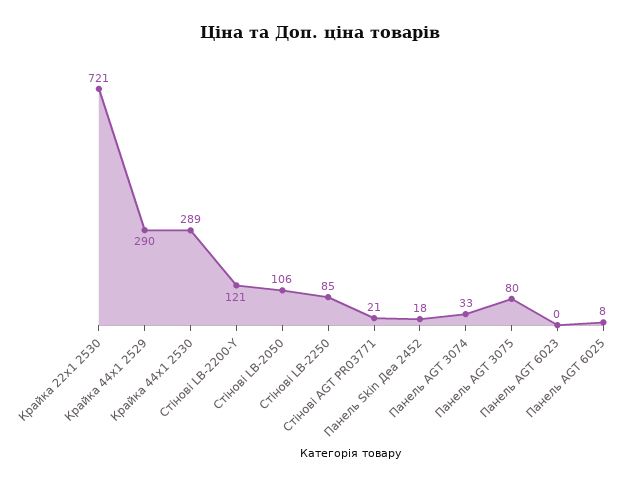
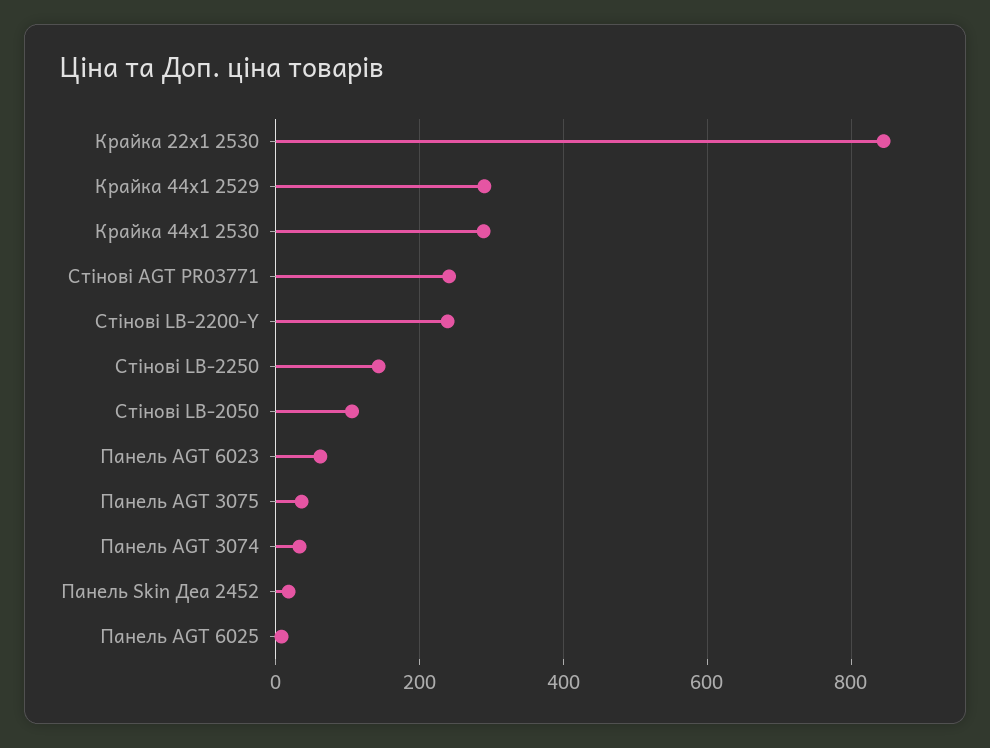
Крайка 22x1 2530: 721 -> 840
Стінові LB-2200-Y: 121 -> 240
Стінові LB-2250: 85 -> 140
Стінові AGT PR03771: 21 -> 240
Панель AGT 3075: 80 -> 40
Панель AGT 6023: 0 -> 60

